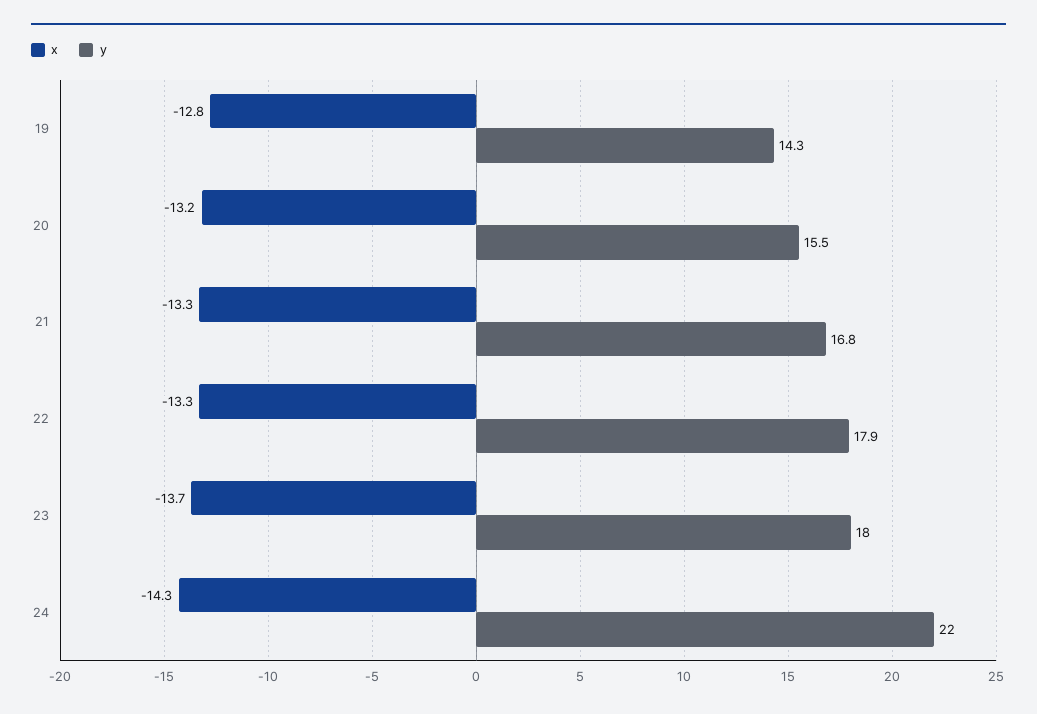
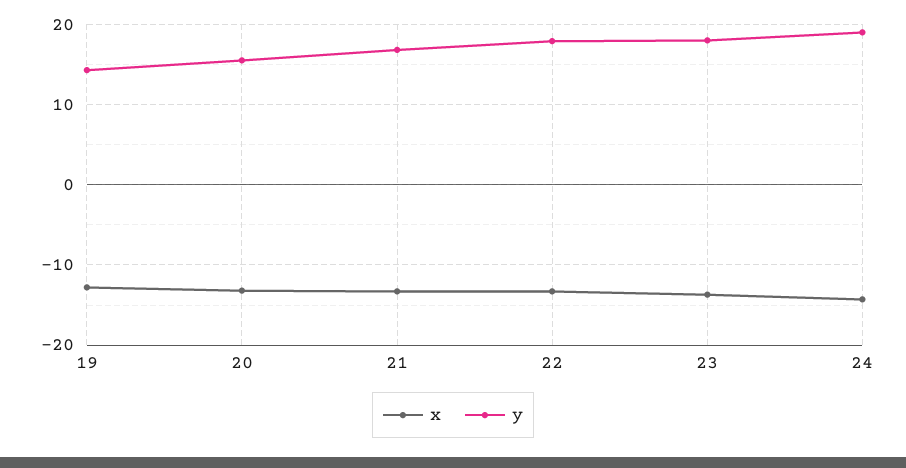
y, 24: 22 -> 19

